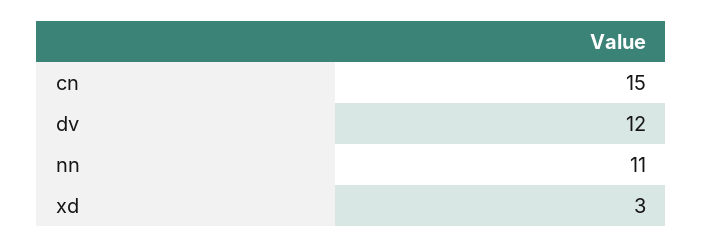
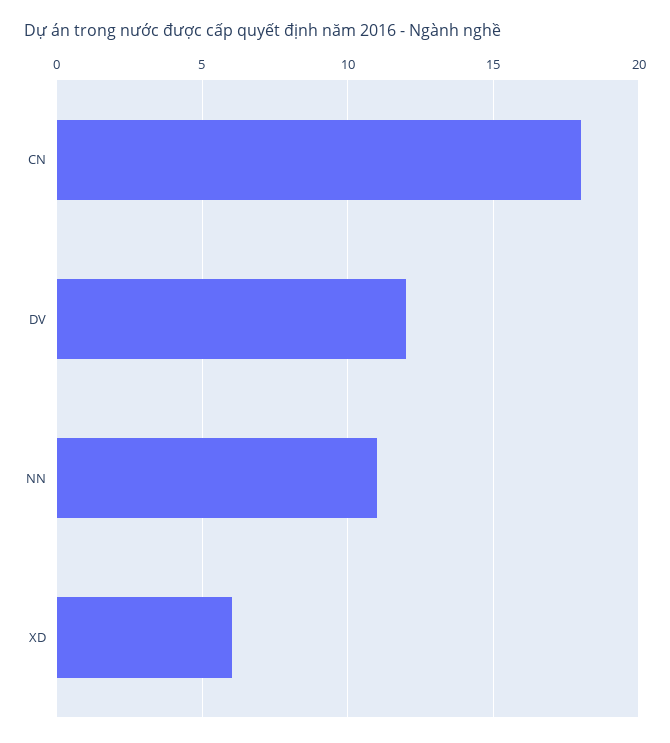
cn: 15 -> 18
xd: 3 -> 6

